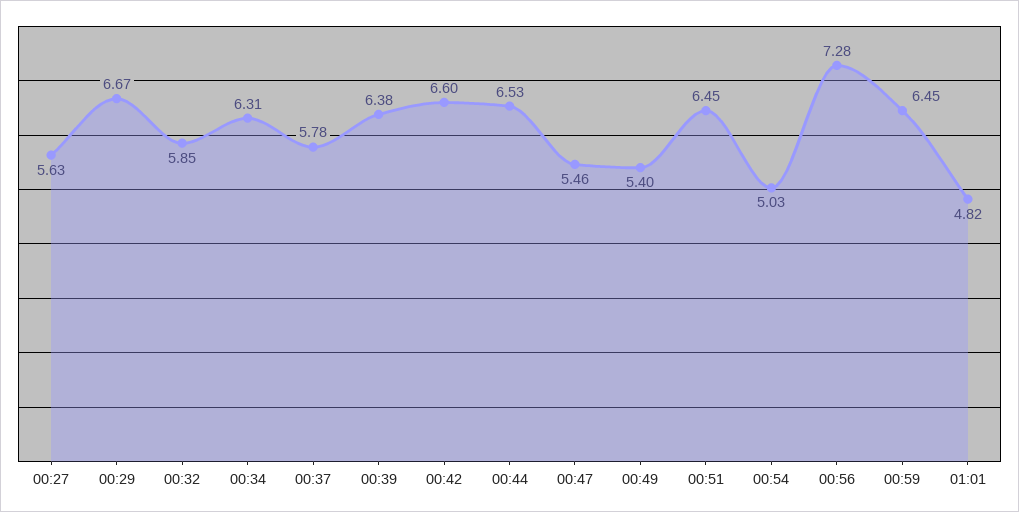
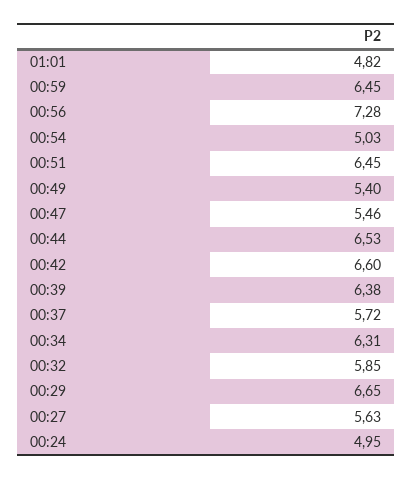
00:29: 6.67 -> 6.65
00:37: 5.78 -> 5.72
00:24: none -> 4.95

